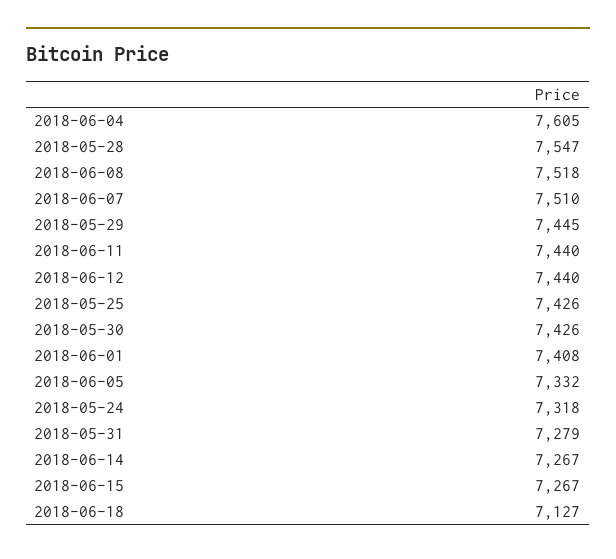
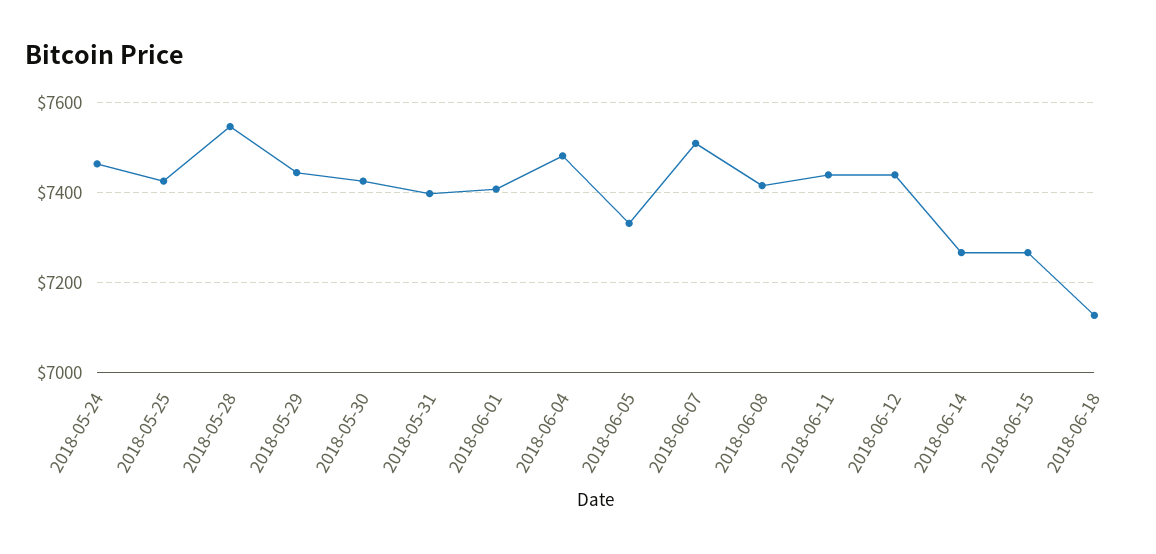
2018-06-04: 7605 -> 7480
2018-06-08: 7518 -> 7420
2018-05-24: 7318 -> 7460
2018-05-31: 7279 -> 7400

